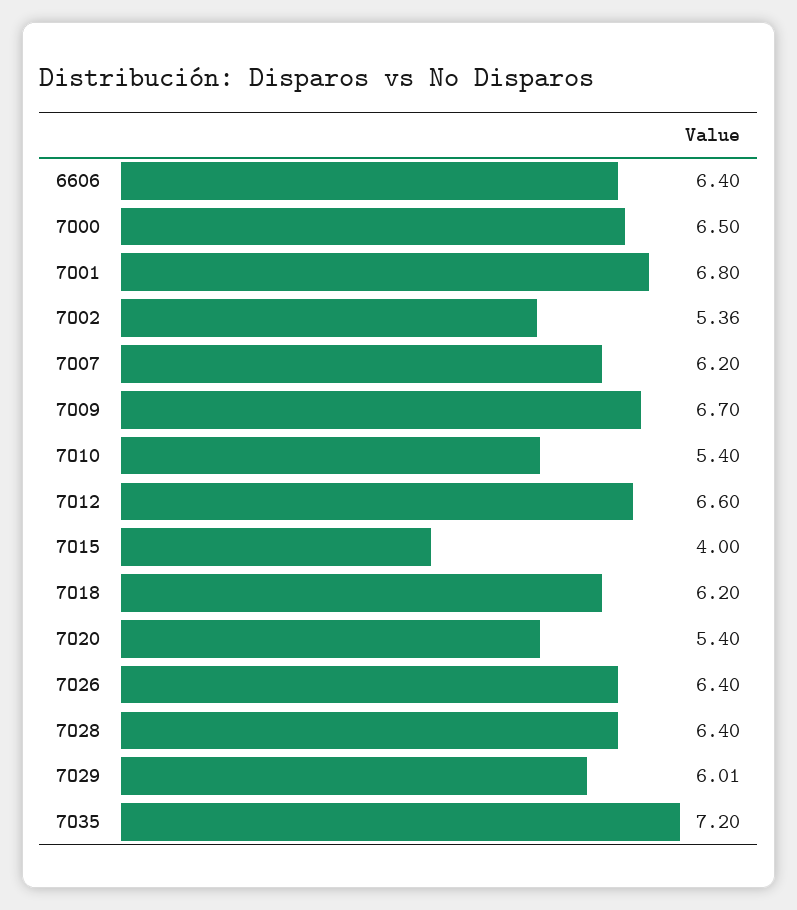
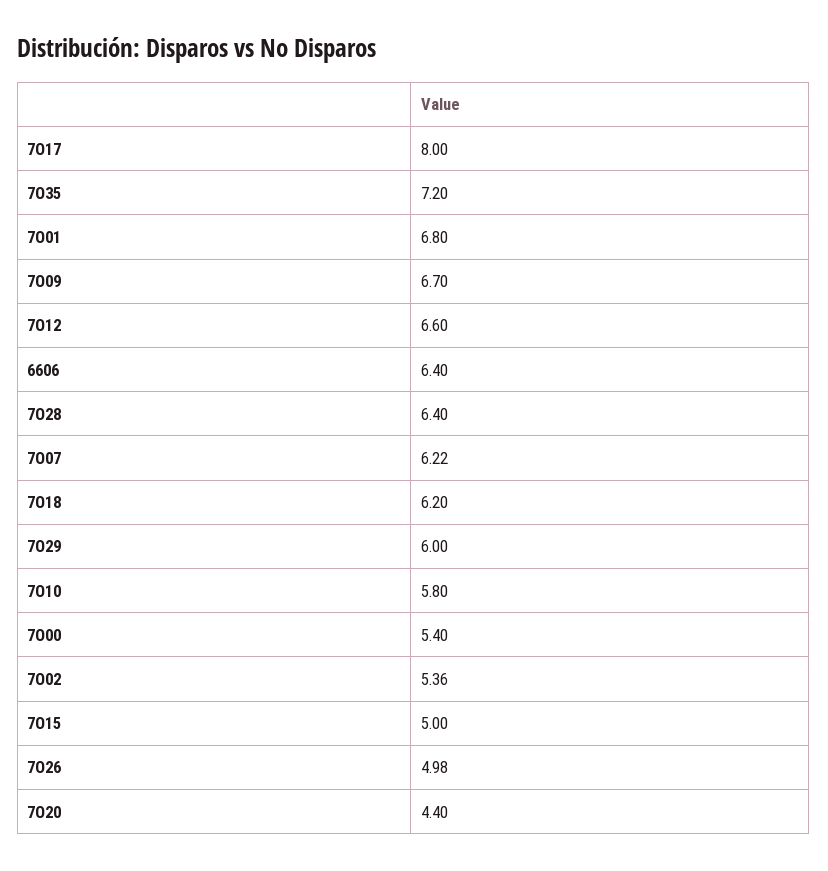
7O00: 6.5 -> 5.4
7O07: 6.2 -> 6.22
7O10: 5.4 -> 5.8
7O15: 4 -> 5
7O20: 5.4 -> 4.4
7O26: 6.4 -> 4.98
7O29: 6.01 -> 6
7O17: none -> 8

